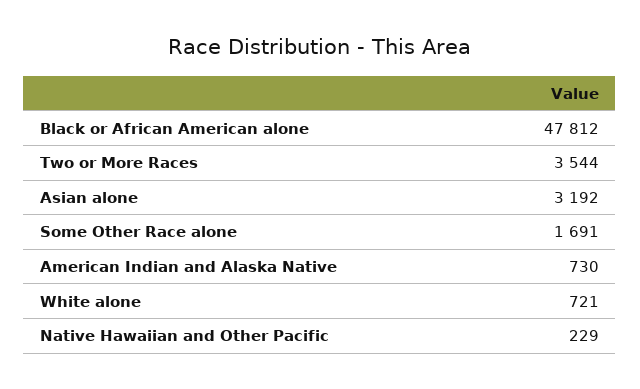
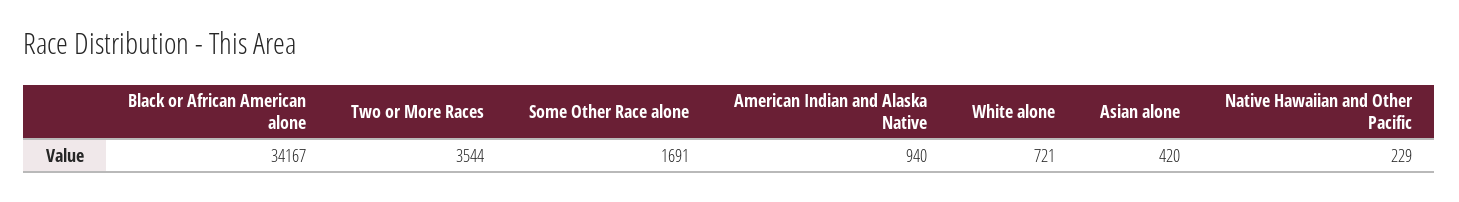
Black or African American alone: 47812 -> 34167
Asian alone: 3192 -> 420
American Indian and Alaska Native: 730 -> 940

